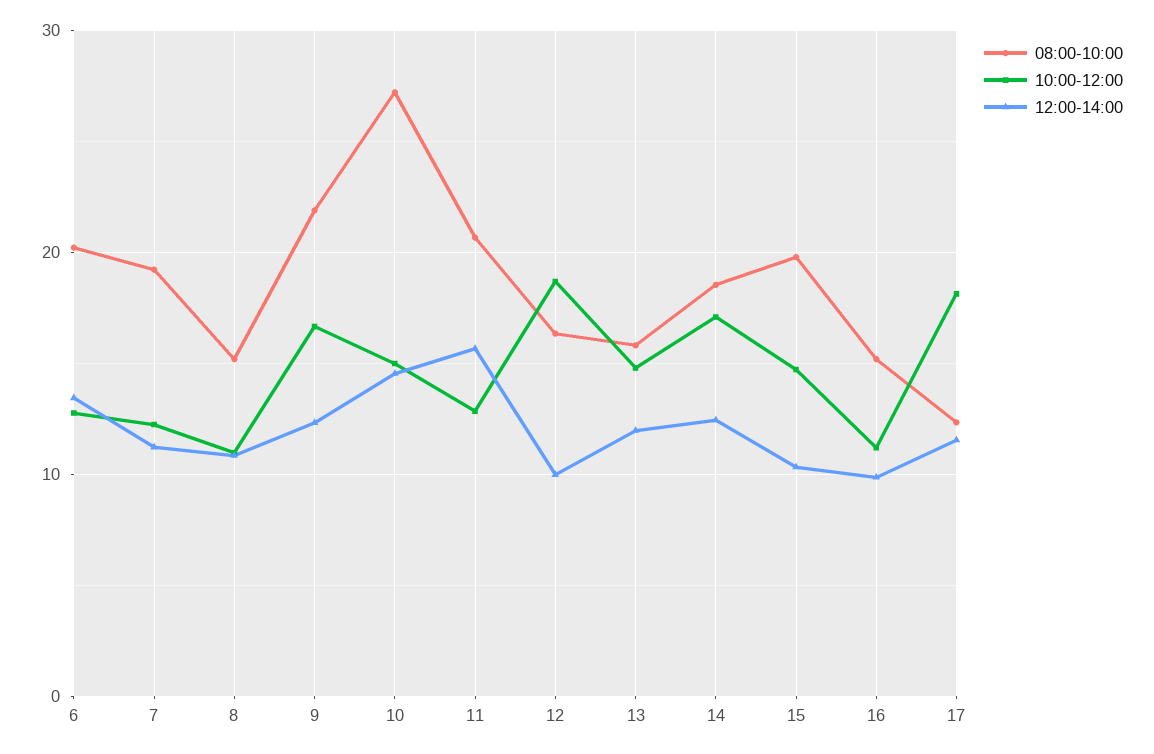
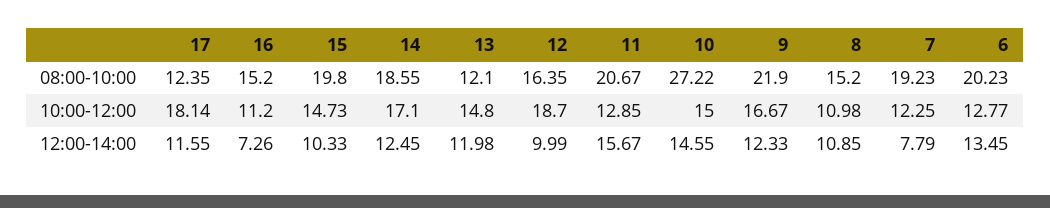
12:00-14:00, 7: 11 -> 7.79
08:00-10:00, 13: 16 -> 12.1
12:00-14:00, 16: 10 -> 7.26

